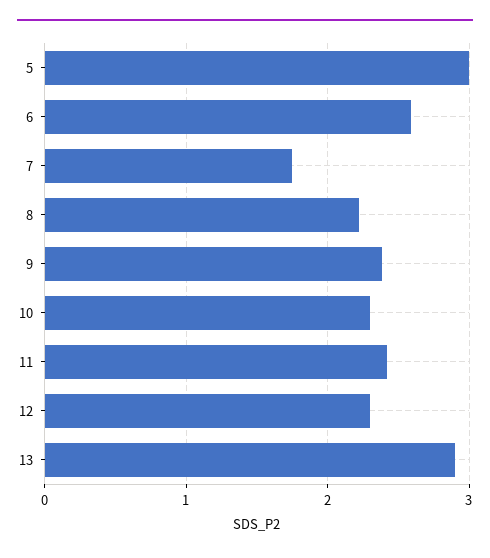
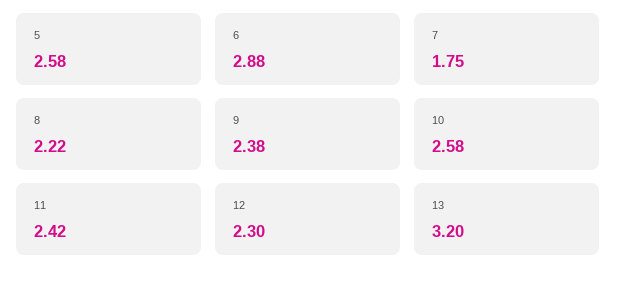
5: 3 -> 2.58
6: 2.6 -> 2.88
10: 2.3 -> 2.58
13: 2.9 -> 3.2

